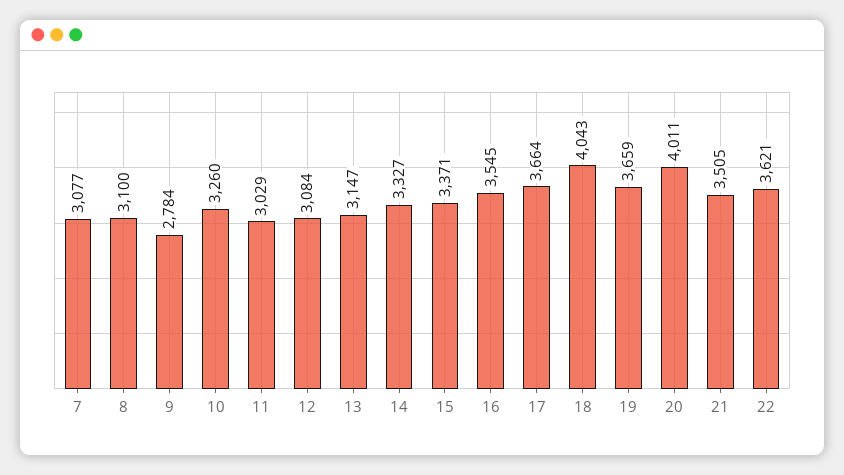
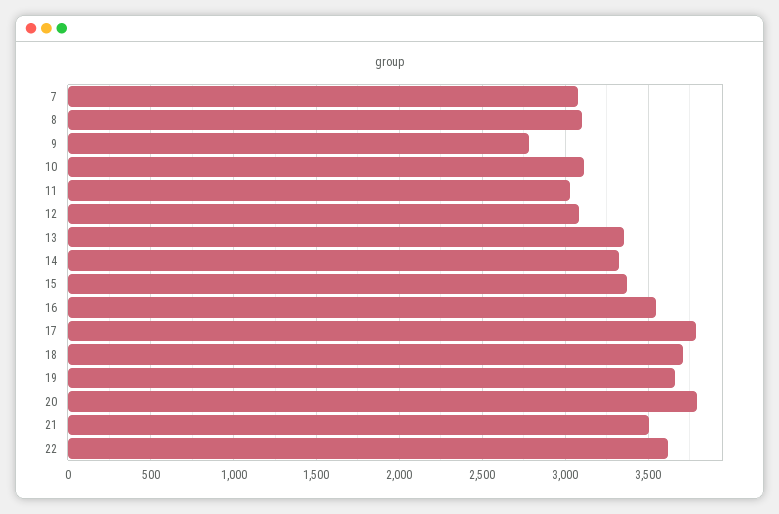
10: 3260 -> 3100
13: 3147 -> 3350
17: 3664 -> 3800
18: 4043 -> 3700
20: 4011 -> 3800

